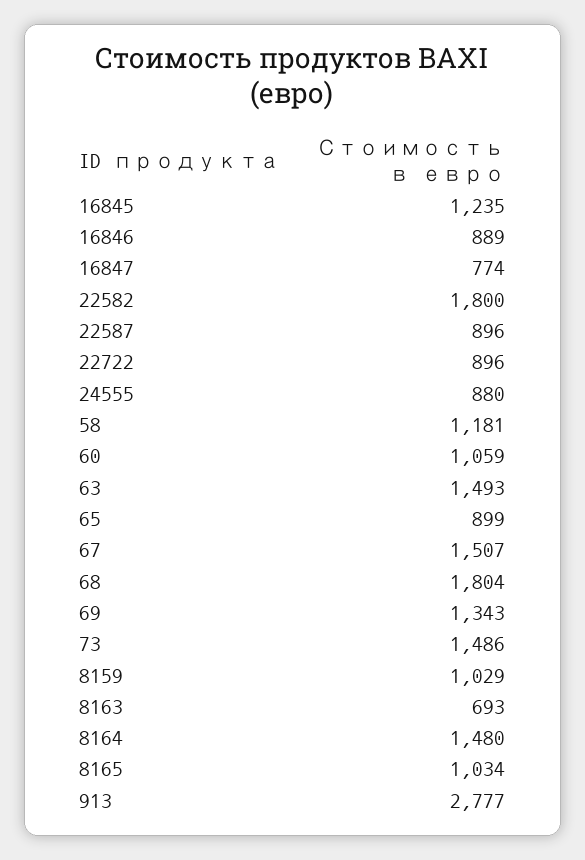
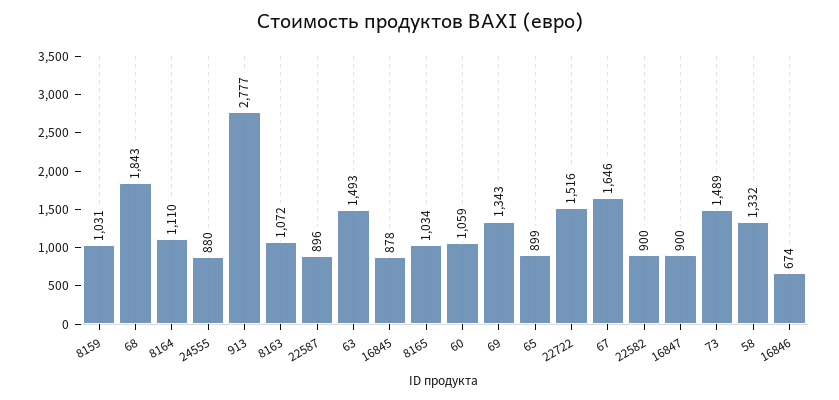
16845: 1235 -> 878
16846: 889 -> 674
16847: 774 -> 900
22582: 1800 -> 900
22722: 896 -> 1516
58: 1181 -> 1332
67: 1507 -> 1646
68: 1804 -> 1843
73: 1486 -> 1489
8159: 1029 -> 1031
8163: 693 -> 1072
8164: 1480 -> 1110

